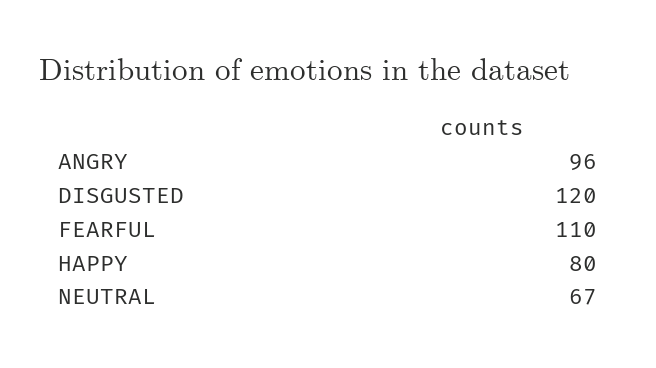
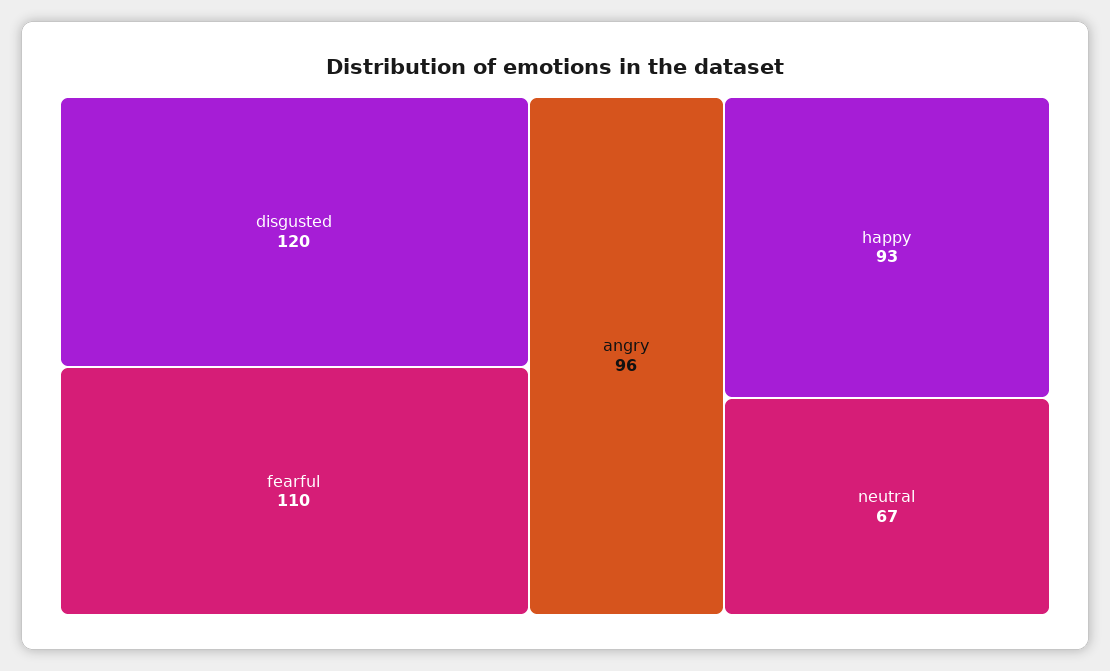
HAPPY: 80 -> 93

